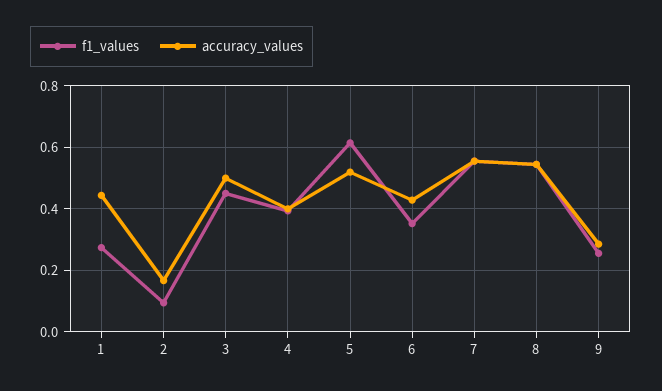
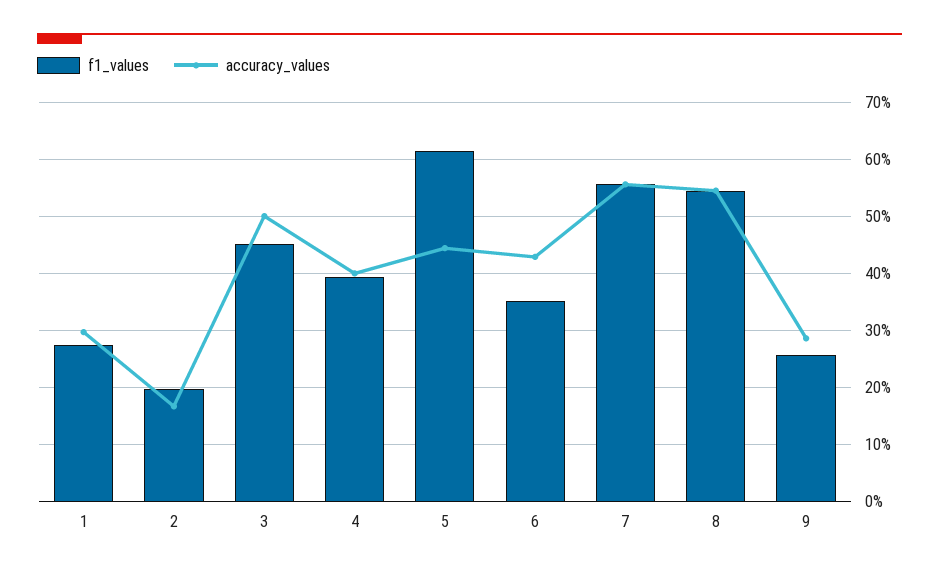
accuracy_values, 1: 0.44 -> 0.3
f1_values, 2: 0.1 -> 0.2
accuracy_values, 5: 0.52 -> 0.44

